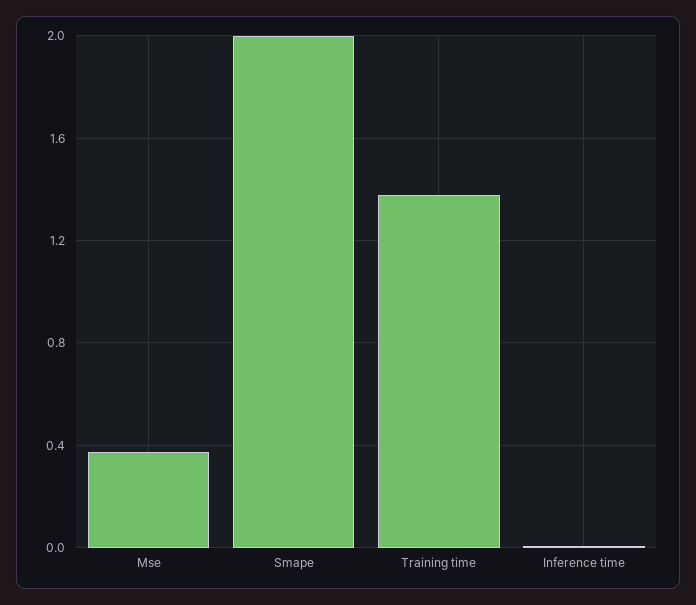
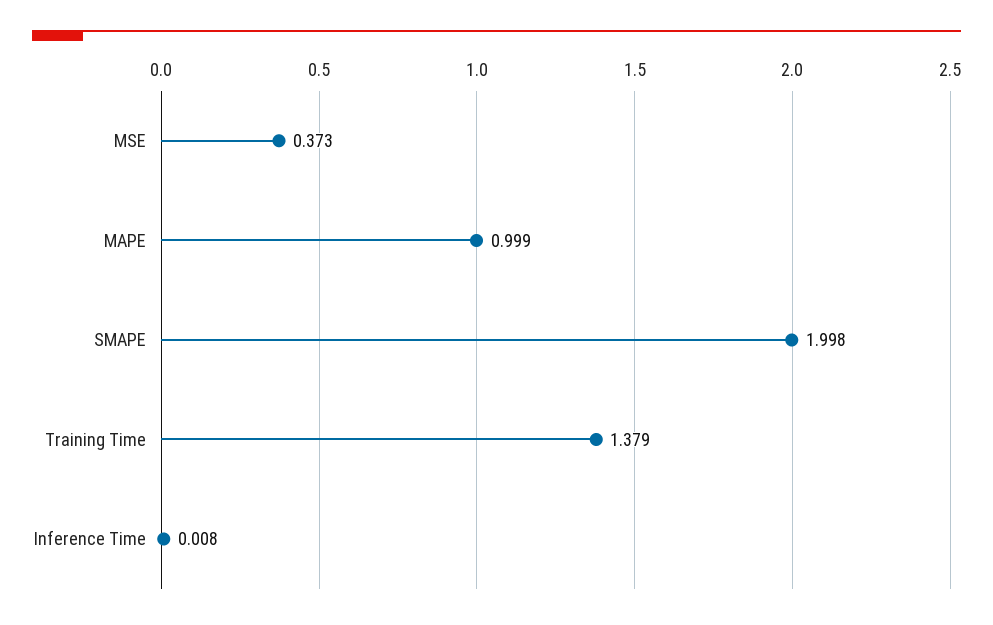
MAPE: none -> 0.999

